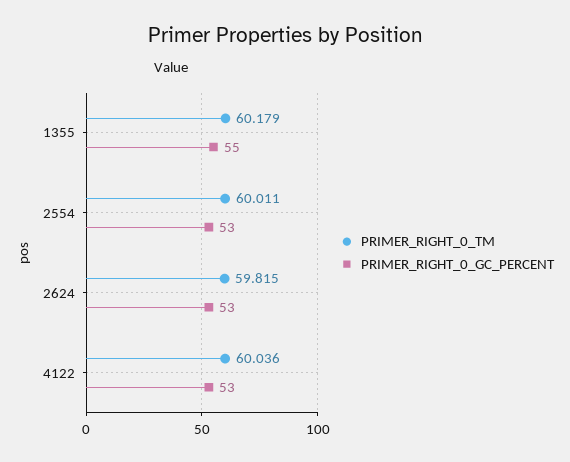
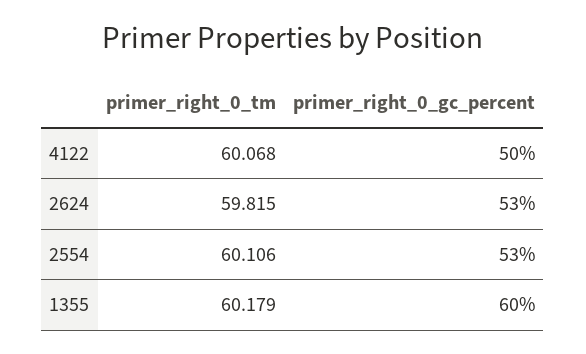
PRIMER_RIGHT_0_GC_PERCENT, 1355: 55 -> 60
PRIMER_RIGHT_0_TM, 2554: 60.011 -> 60.106
PRIMER_RIGHT_0_TM, 4122: 60.036 -> 60.068
PRIMER_RIGHT_0_GC_PERCENT, 4122: 53 -> 50

